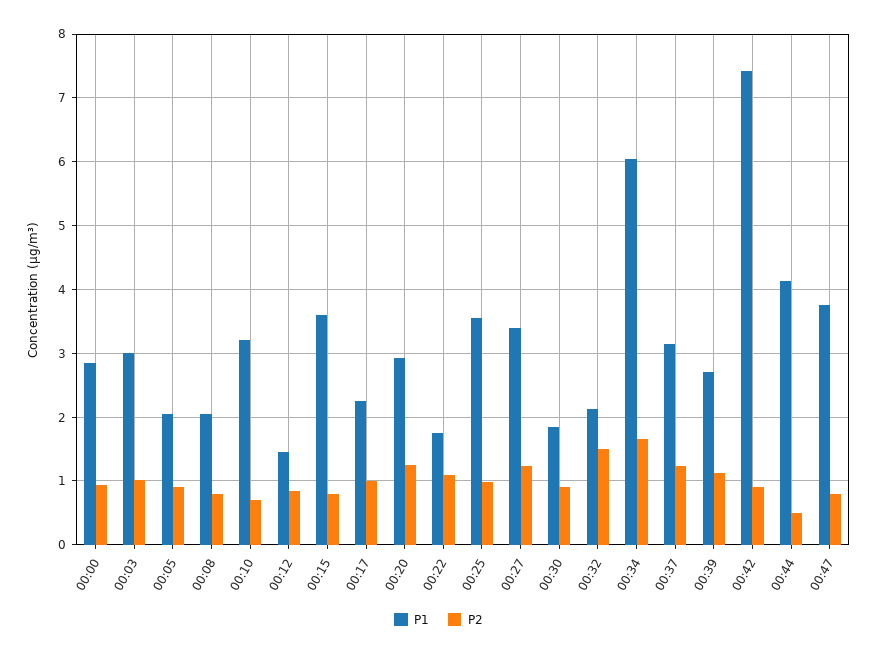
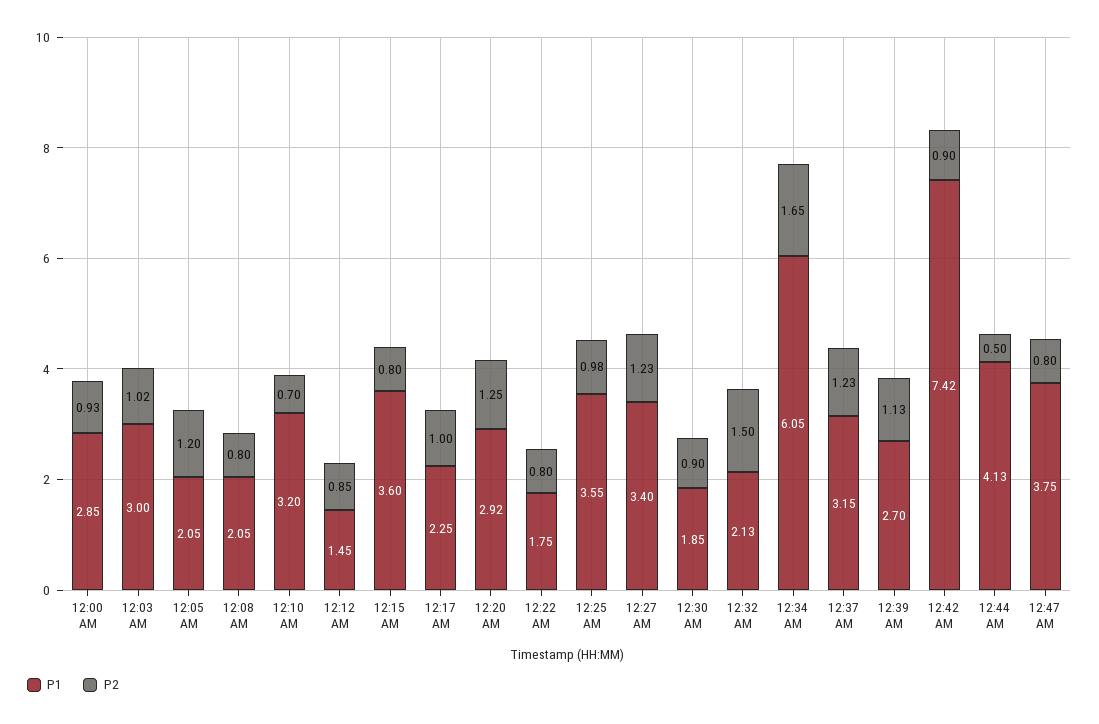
P2, 00:05: 0.9 -> 1.2
P2, 00:22: 1.1 -> 0.8

